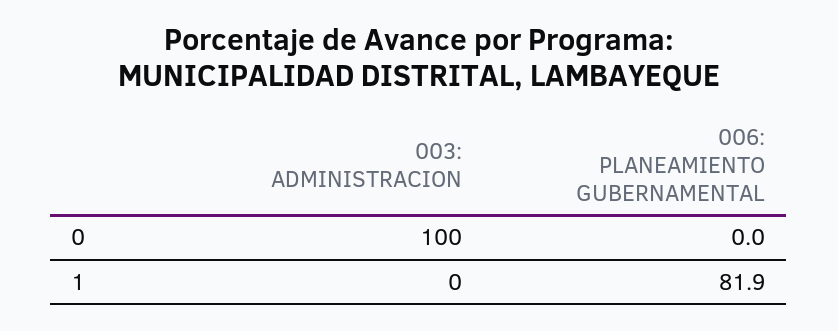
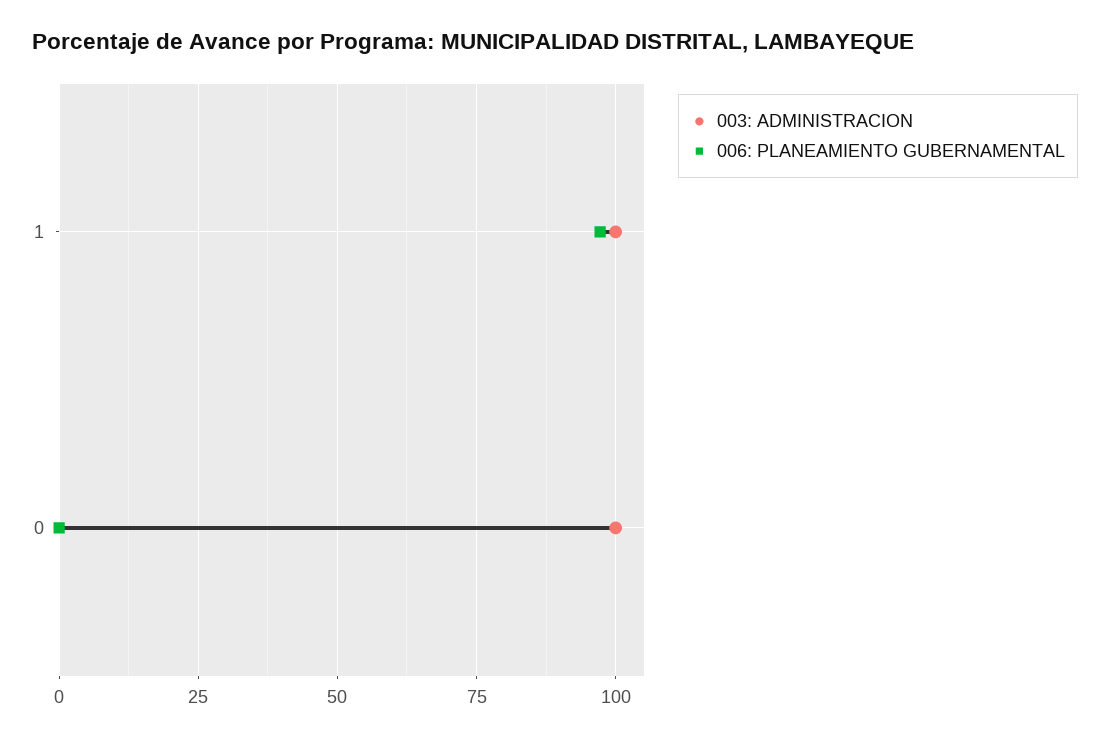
003: ADMINISTRACION, 1: 0 -> 100
006: PLANEAMIENTO GUBERNAMENTAL, 1: 81.9 -> 97.5

